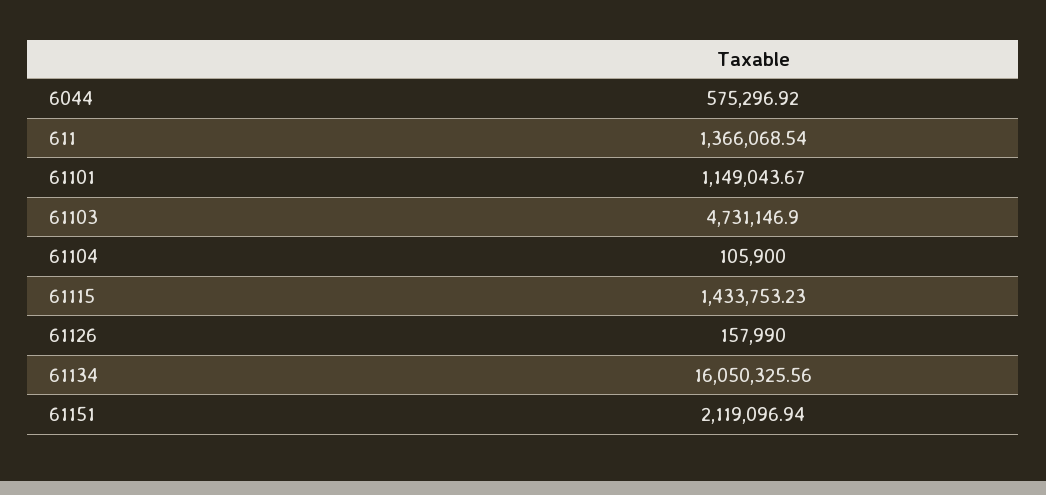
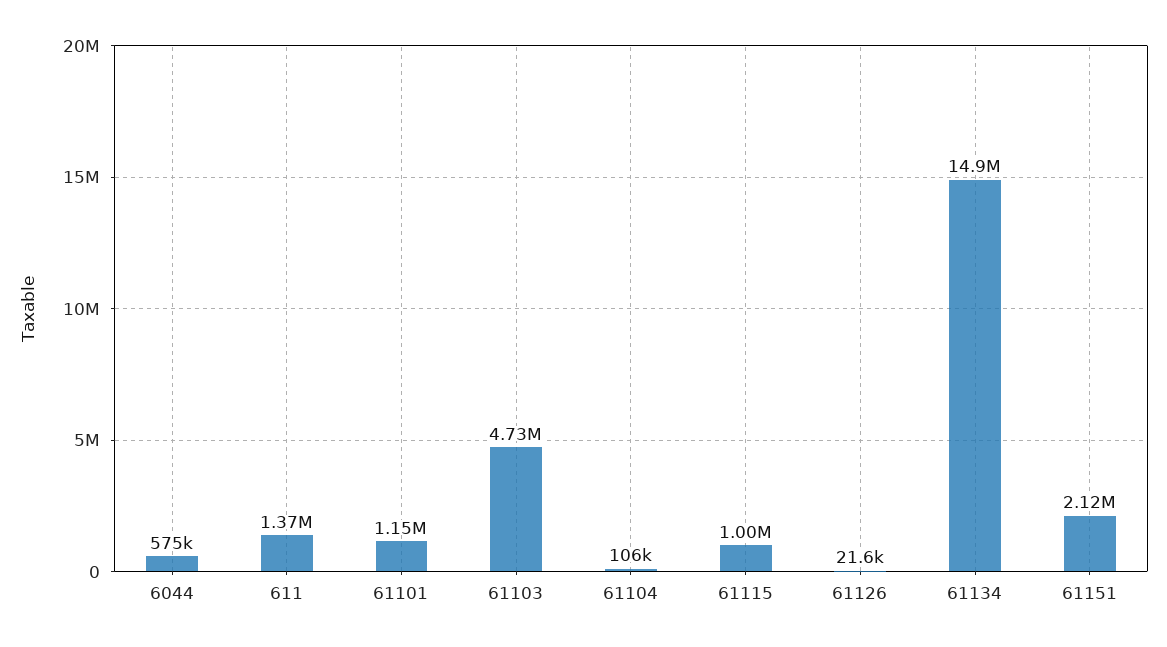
61115: 1433753.23 -> 1000000
61126: 157990 -> 21600
61134: 16050325.56 -> 14900000

